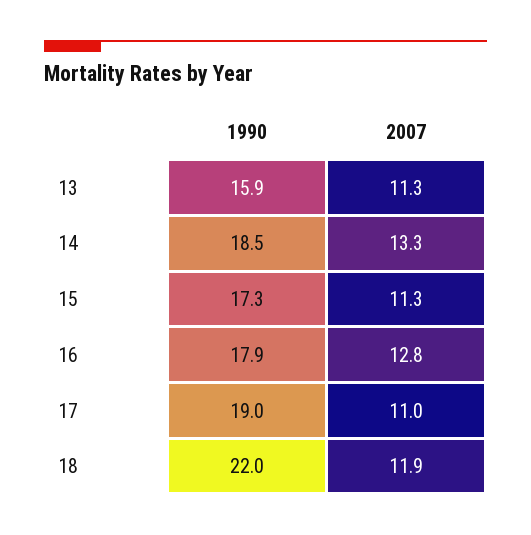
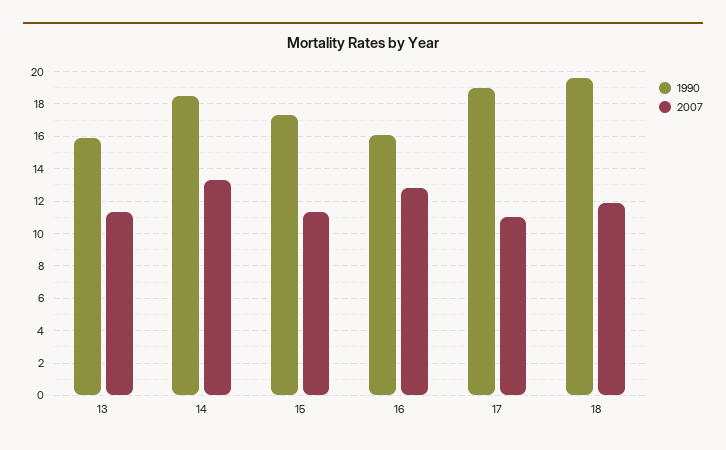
1990, 16: 17.9 -> 16
1990, 18: 22 -> 19.5

